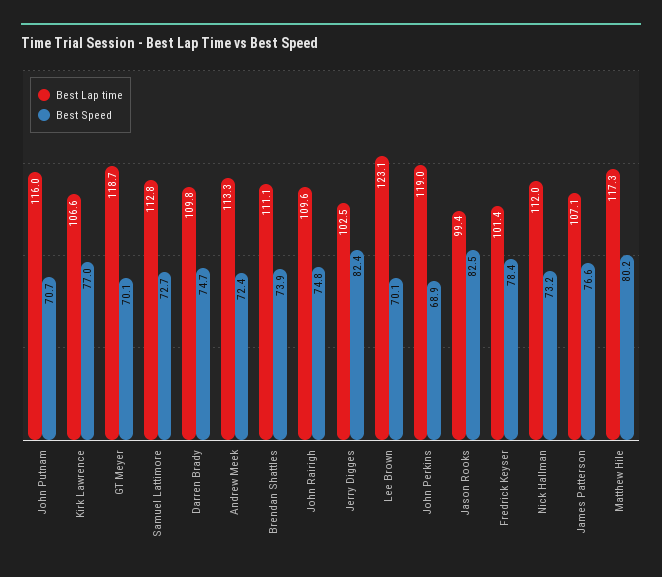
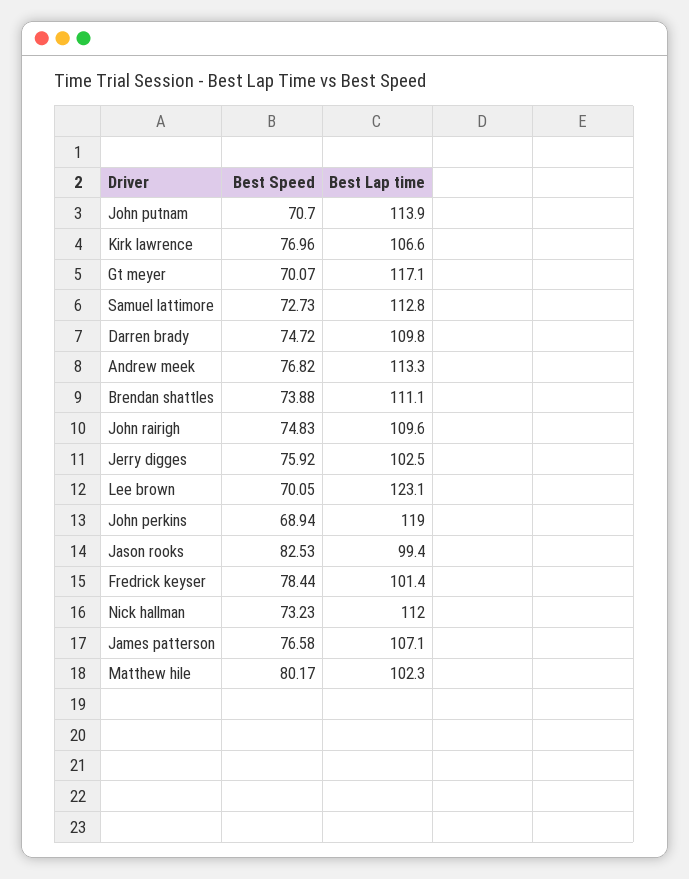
Best Lap time, John Putnam: 116 -> 113.9
Best Lap time, GT Meyer: 118.7 -> 117.1
Best Speed, Andrew Meek: 72.4 -> 76.82
Best Speed, Jerry Digges: 82.4 -> 75.92
Best Lap time, Matthew Hile: 117.3 -> 102.3

